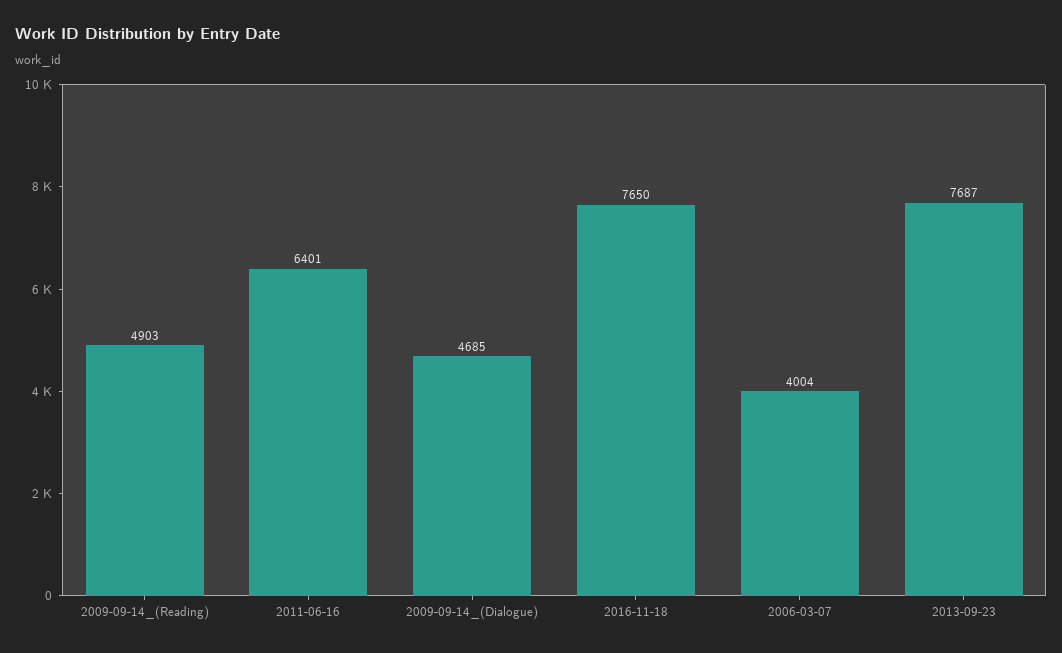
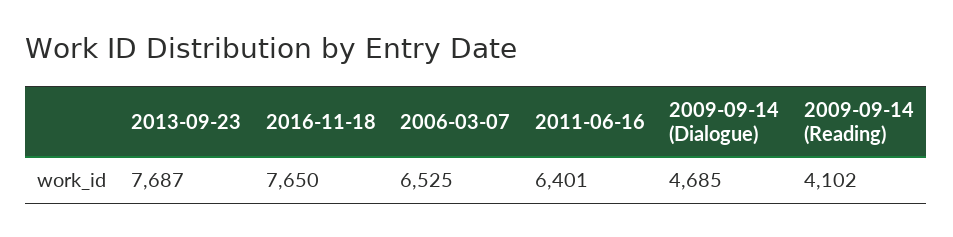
2009-09-14_(Reading): 4903 -> 4102
2006-03-07: 4004 -> 6525

